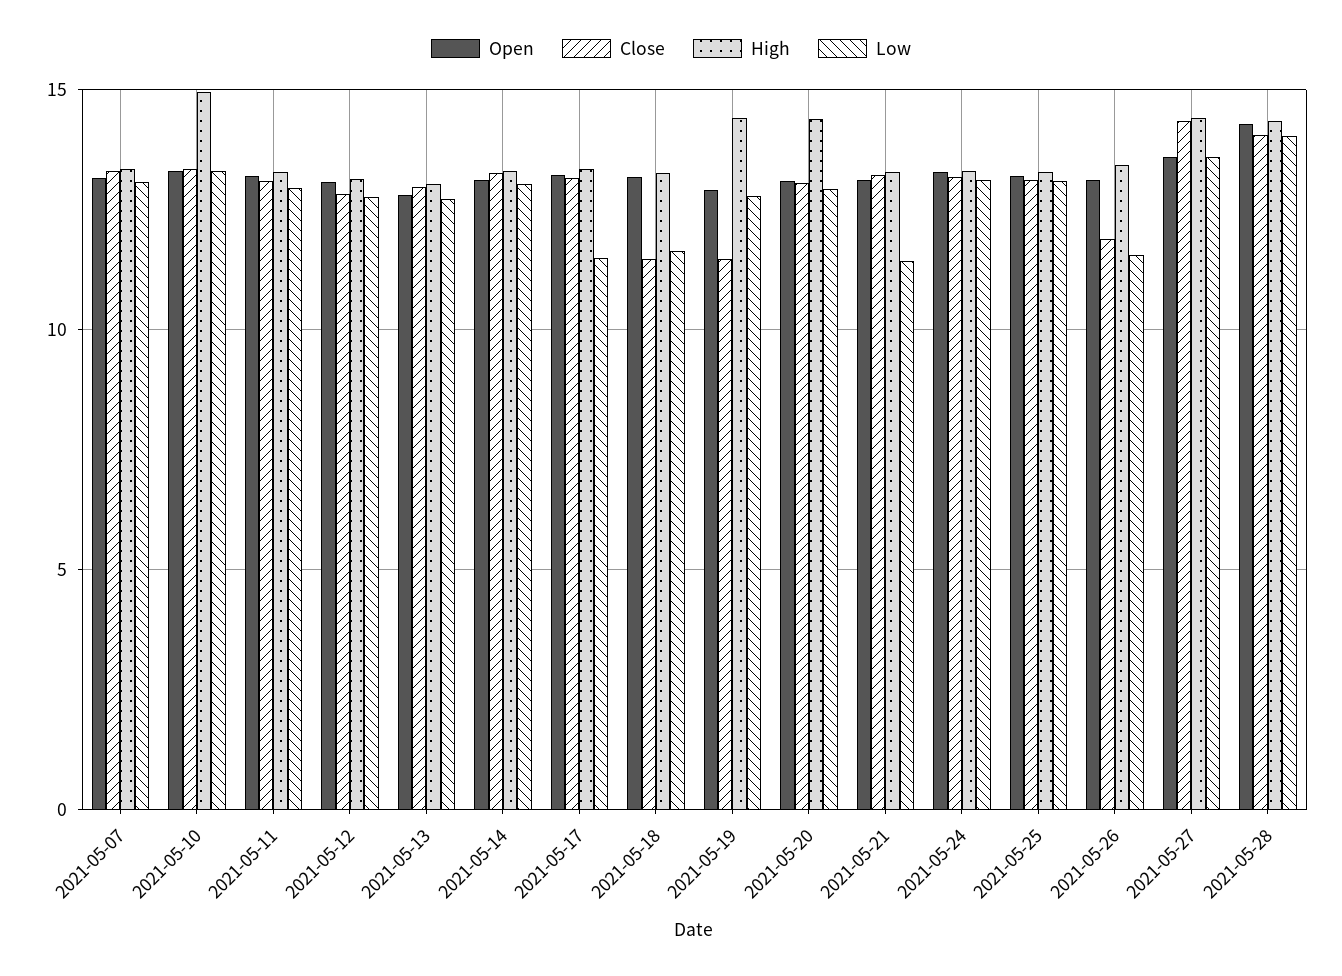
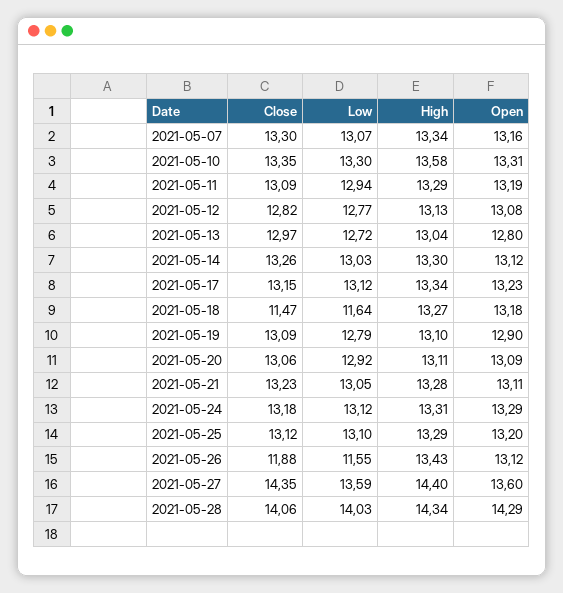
High, 2021-05-10: 15 -> 13.58
Low, 2021-05-17: 11.5 -> 13.12
Close, 2021-05-19: 11.5 -> 13.09
High, 2021-05-19: 14.5 -> 13.1
High, 2021-05-20: 14.5 -> 13.11
Low, 2021-05-21: 11.5 -> 13.05

